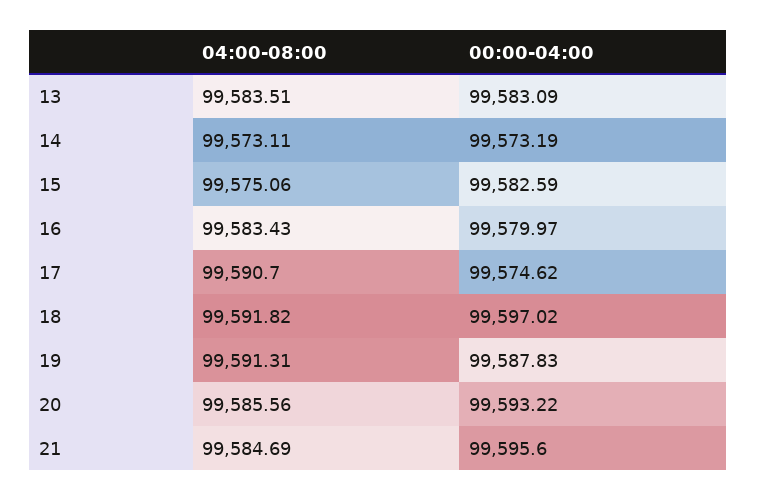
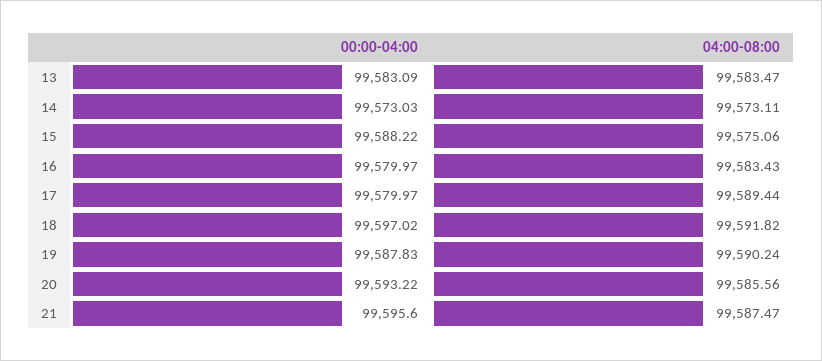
04:00-08:00, 13: 99583.51 -> 99583.47
00:00-04:00, 14: 99573.19 -> 99573.03
00:00-04:00, 15: 99582.59 -> 99588.22
04:00-08:00, 17: 99590.7 -> 99589.44
00:00-04:00, 17: 99574.62 -> 99579.97
04:00-08:00, 19: 99591.31 -> 99590.24
04:00-08:00, 21: 99584.69 -> 99587.47

